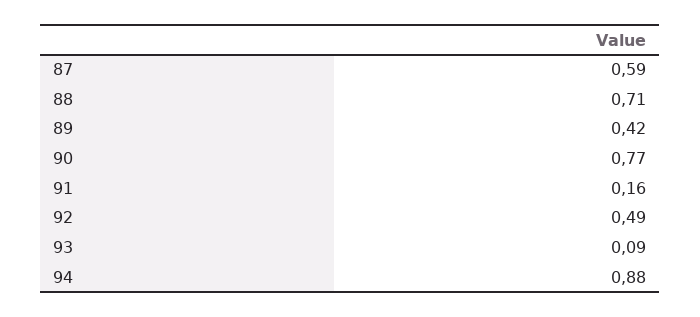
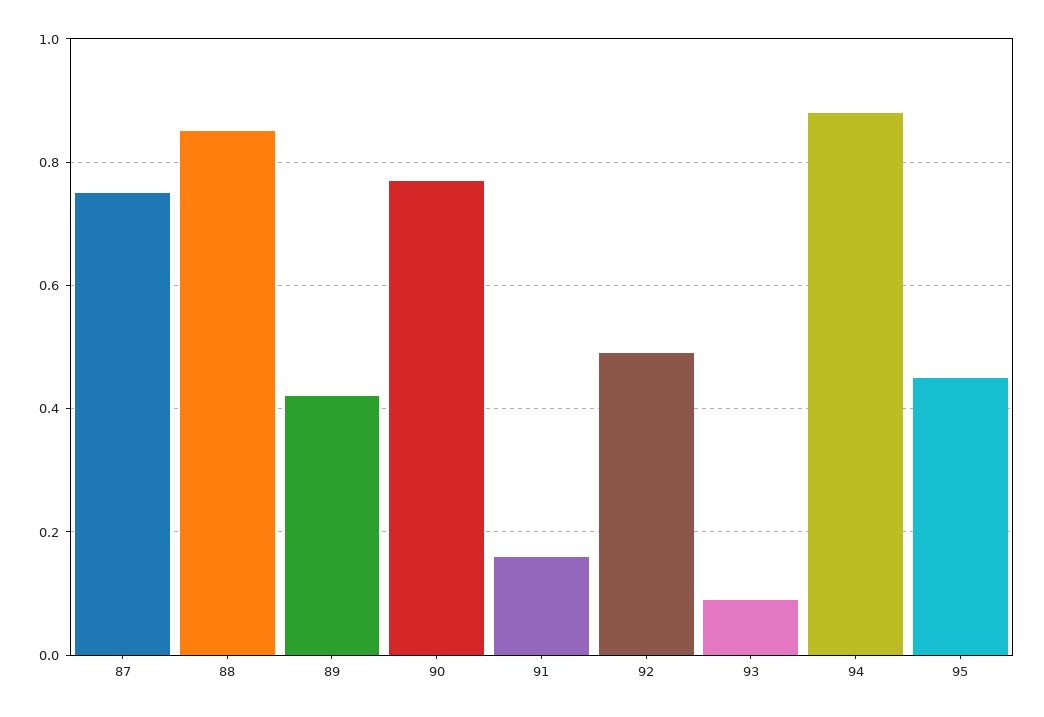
87: 0.59 -> 0.75
88: 0.71 -> 0.85
95: none -> 0.45

